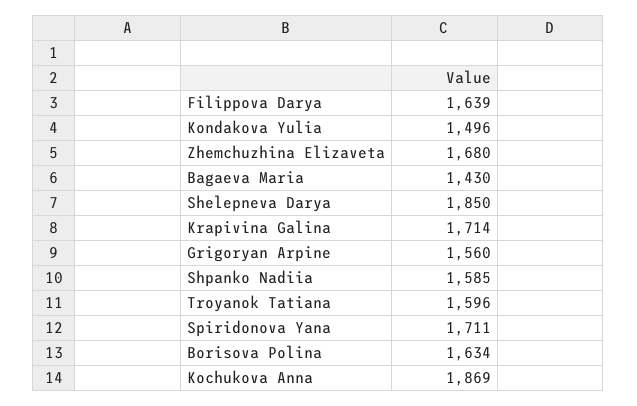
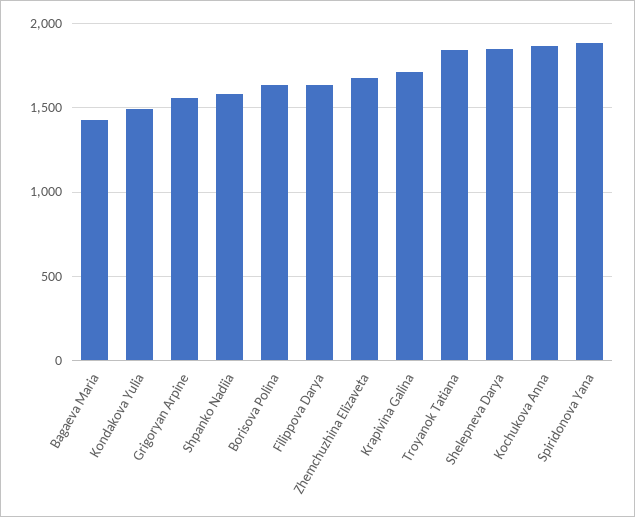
Troyanok Tatiana: 1596 -> 1850
Spiridonova Yana: 1711 -> 1900

